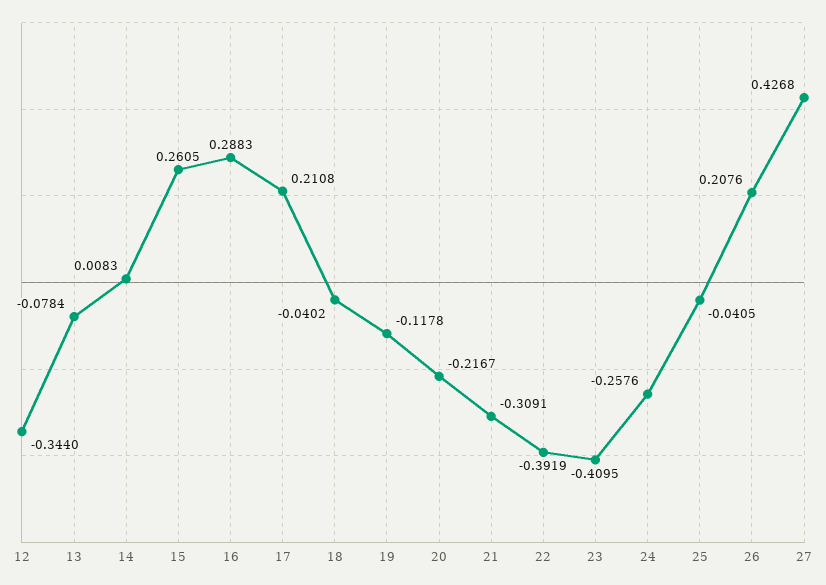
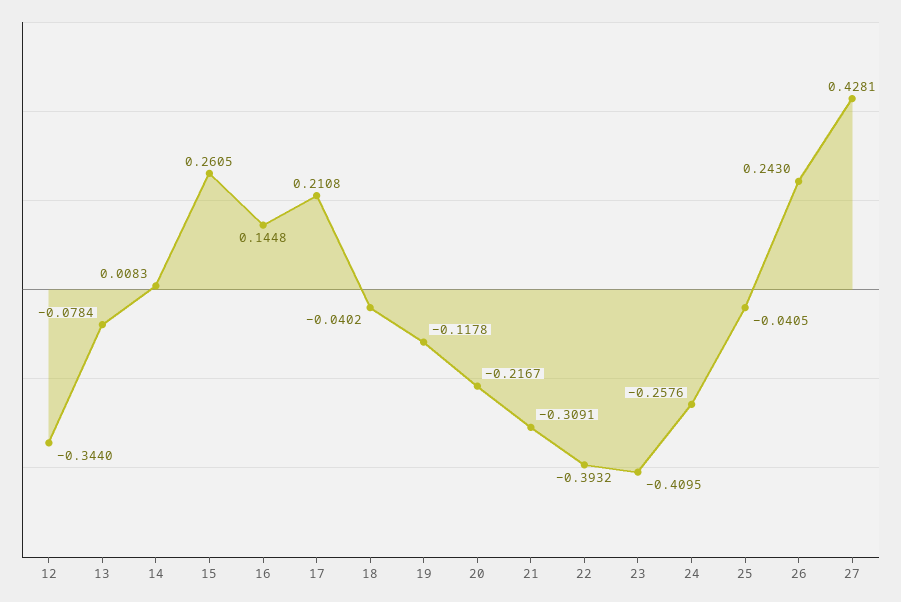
16: 0.2883 -> 0.1448
22: -0.3919 -> -0.3932
26: 0.2076 -> 0.243
27: 0.4268 -> 0.4281

